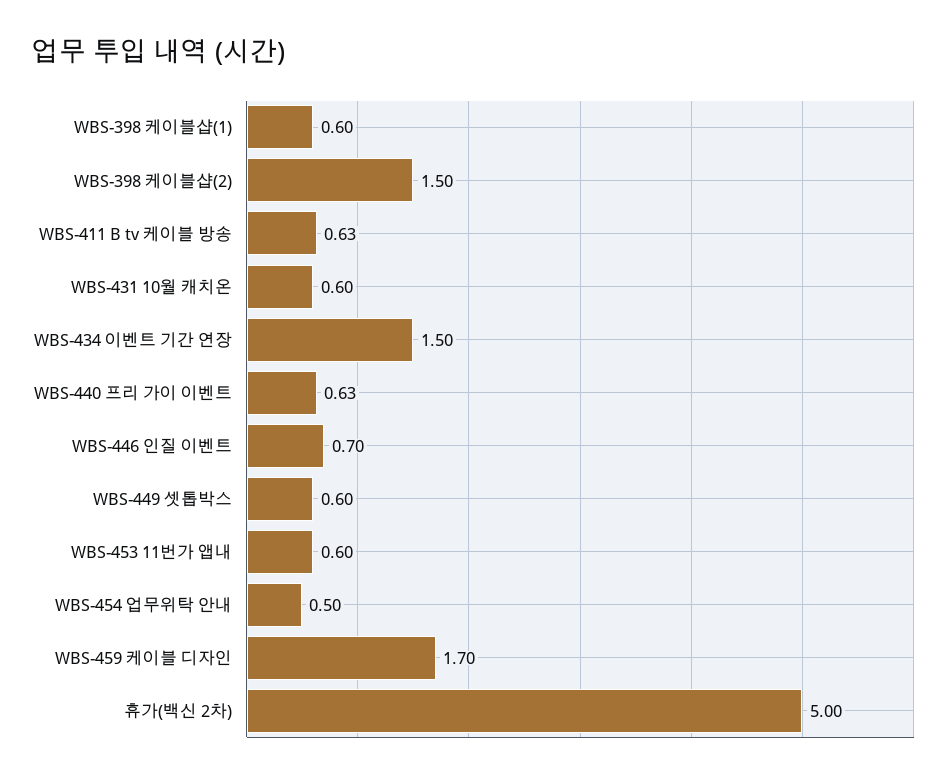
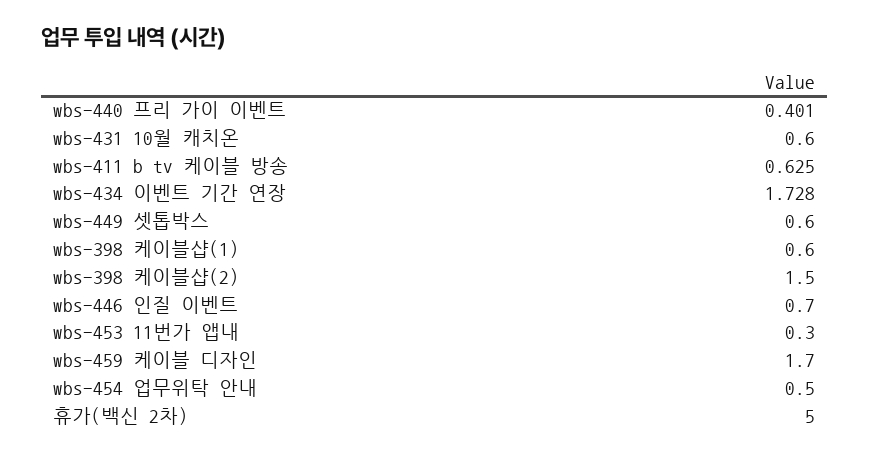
WBS-434 이벤트 기간 연장: 1.5 -> 1.728
WBS-440 프리 가이 이벤트: 0.63 -> 0.401
WBS-453 11번가 앱내: 0.6 -> 0.3

